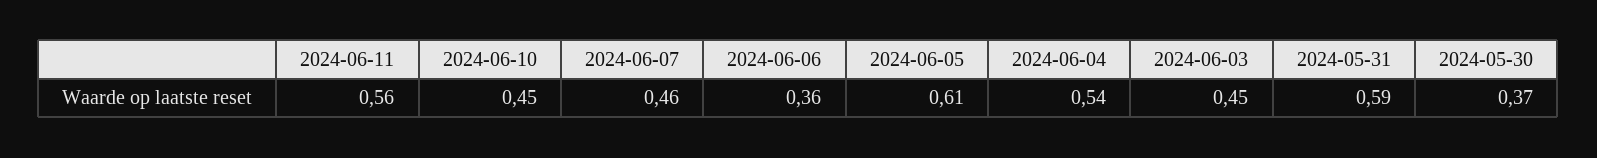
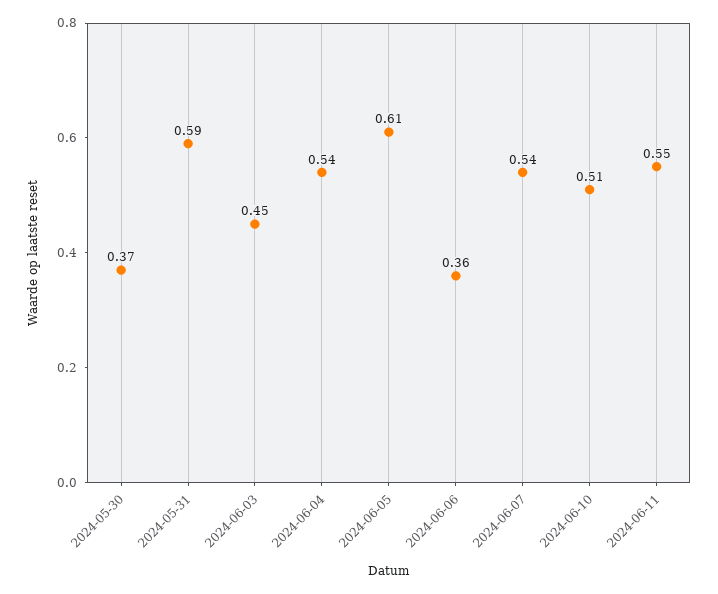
2024-06-11: 0.56 -> 0.55
2024-06-10: 0.45 -> 0.51
2024-06-07: 0.46 -> 0.54

